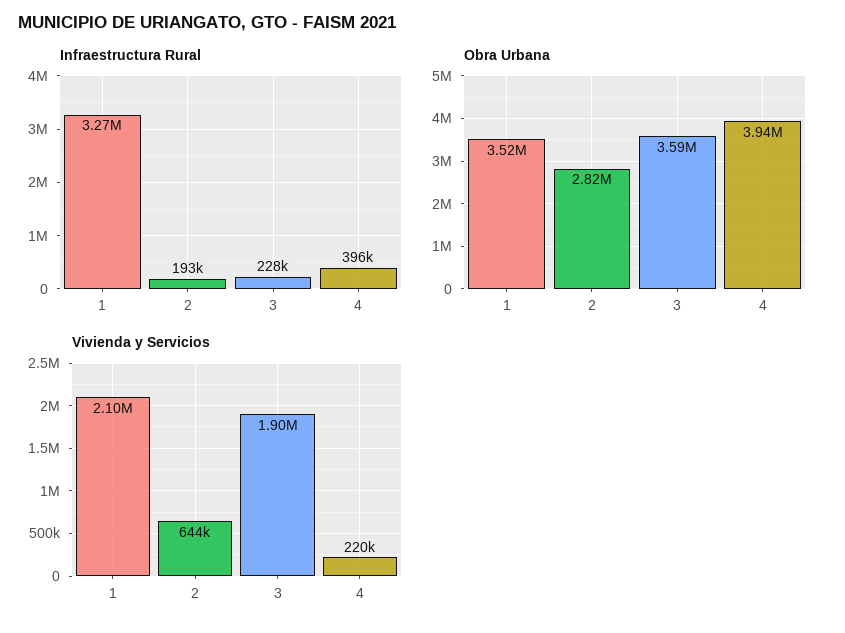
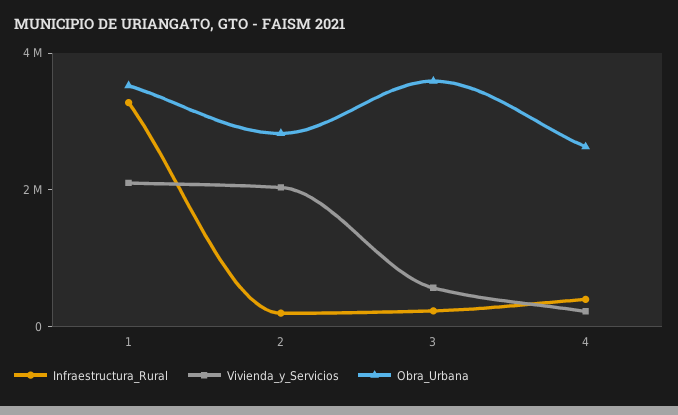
Obra Urbana, 4: 3940000 -> 2500000
Vivienda y Servicios, 2: 644000 -> 2000000
Vivienda y Servicios, 3: 1900000 -> 500000

